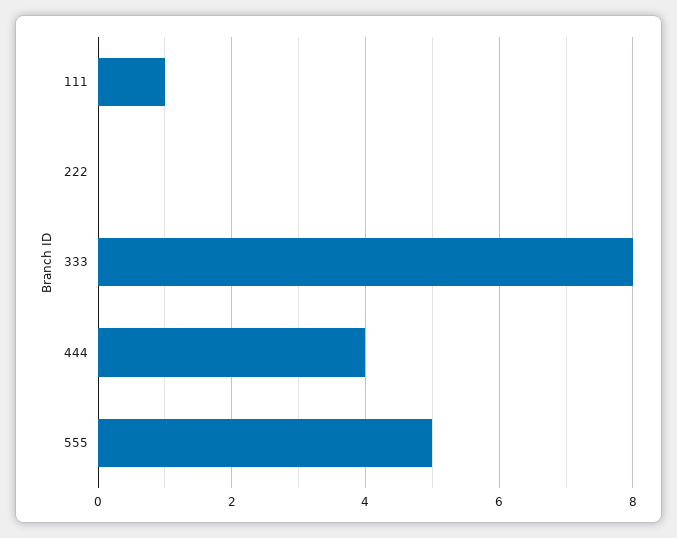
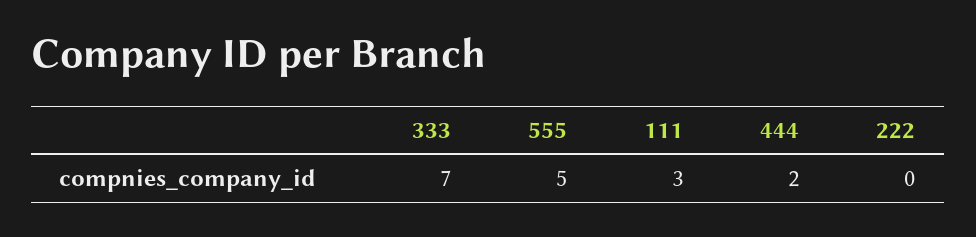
111: 1 -> 3
333: 8 -> 7
444: 4 -> 2

